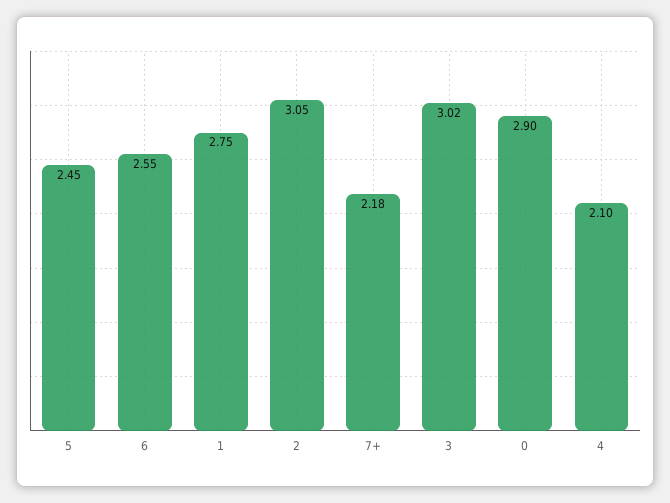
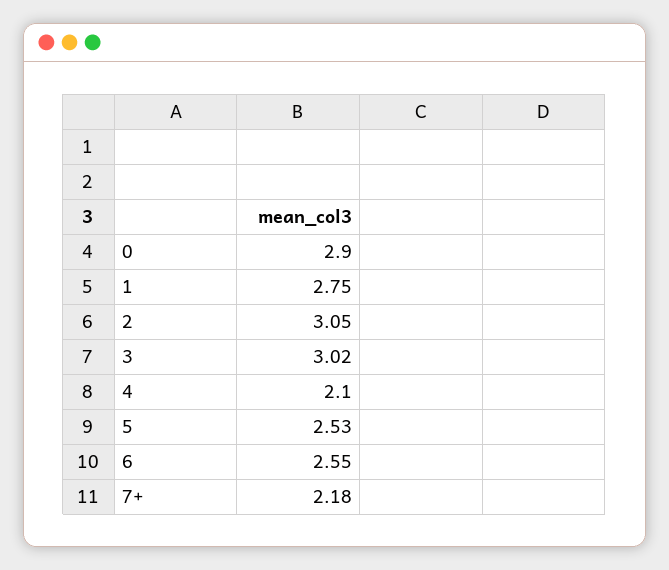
5: 2.45 -> 2.53

